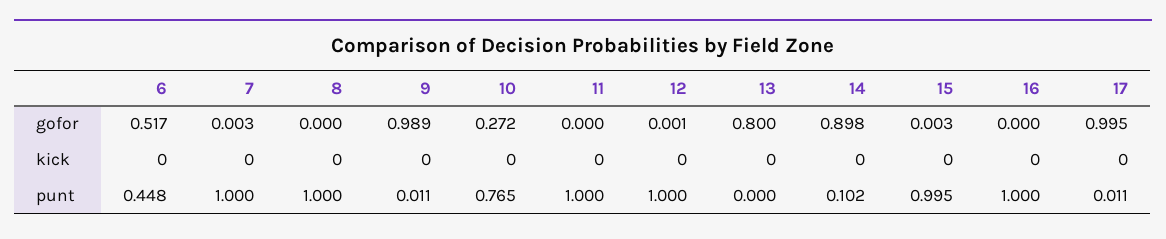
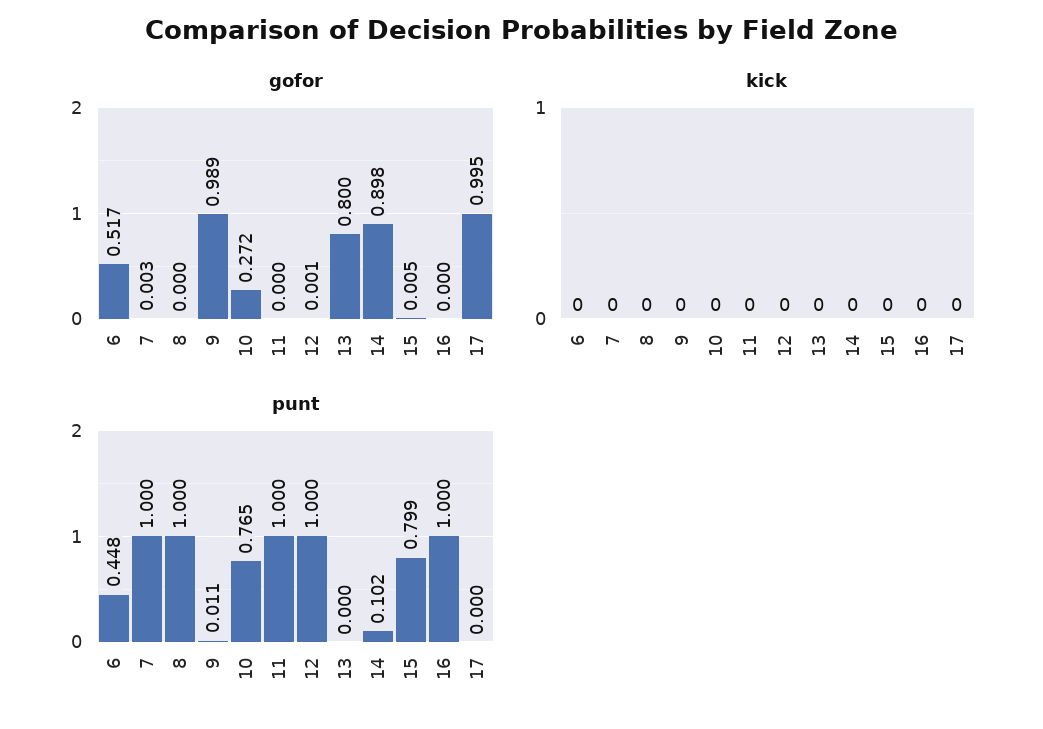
gofor, 15: 0.003 -> 0.005
punt, 15: 0.995 -> 0.799
punt, 17: 0.011 -> 0

